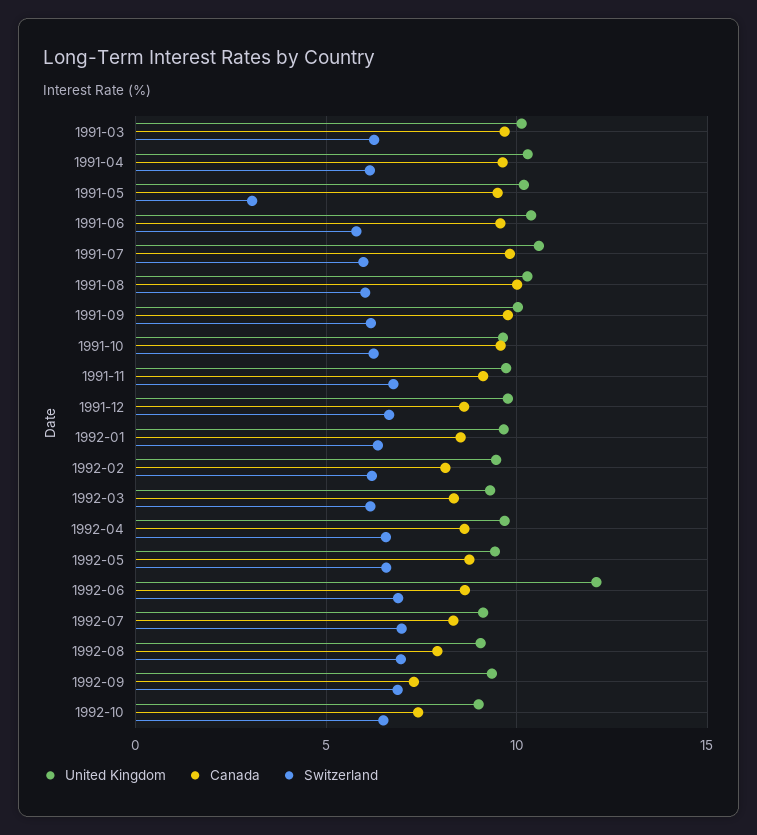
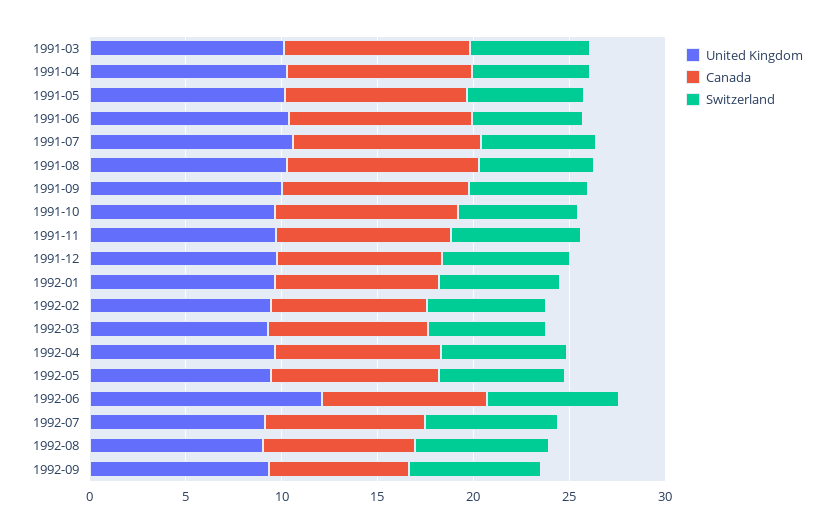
Switzerland, 1991-05: 3 -> 6
United Kingdom, 1992-10: 9 -> none
Canada, 1992-10: 7.5 -> none
Switzerland, 1992-10: 6.5 -> none

